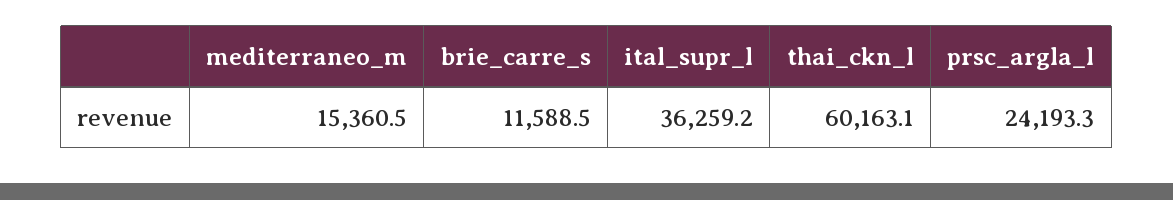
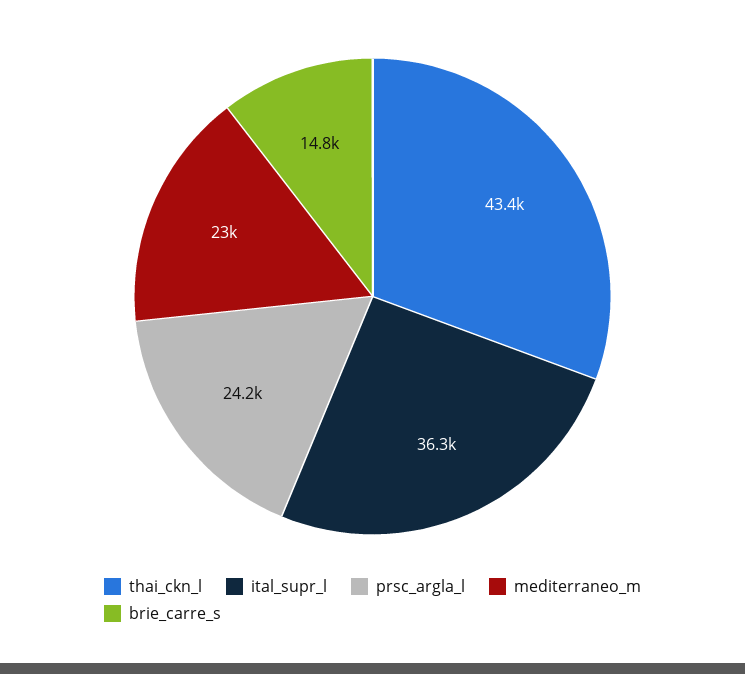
mediterraneo_m: 15360.5 -> 23000
brie_carre_s: 11588.5 -> 14800
thai_ckn_l: 60163.1 -> 43400

